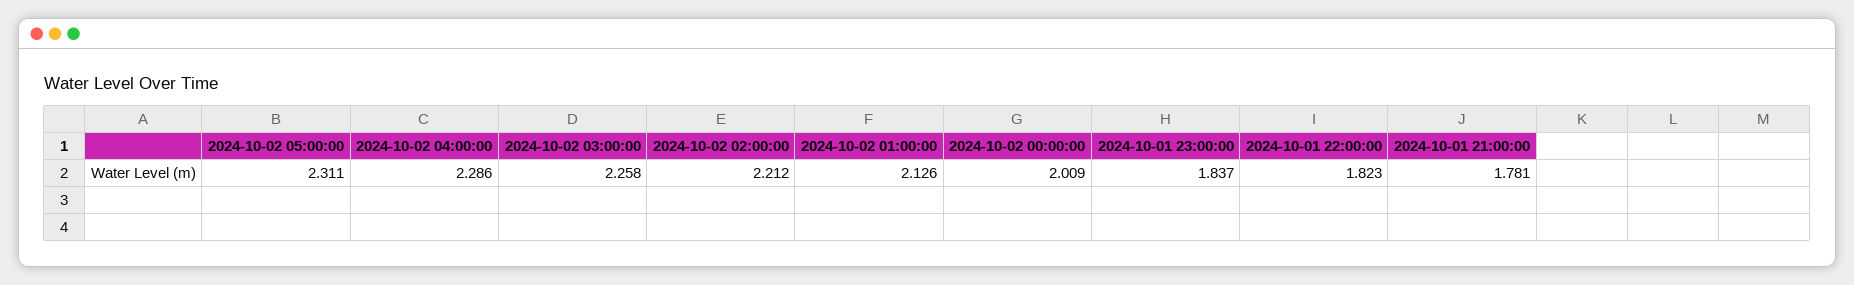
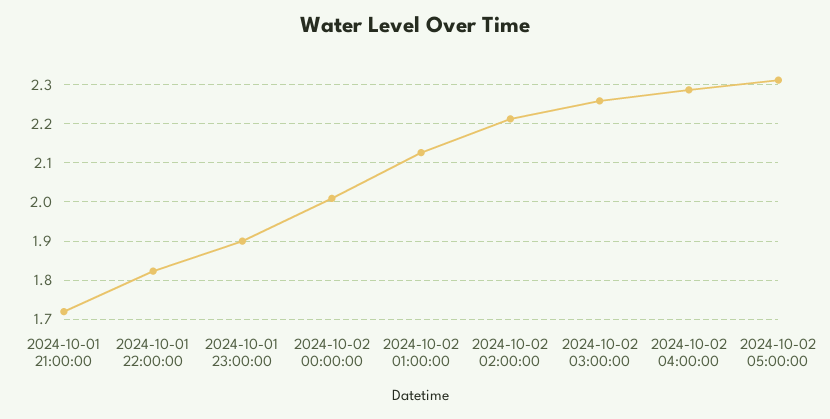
2024-10-01 23:00:00: 1.837 -> 1.9
2024-10-01 21:00:00: 1.781 -> 1.72

